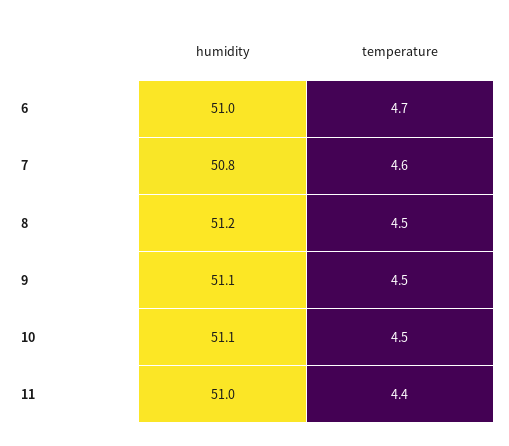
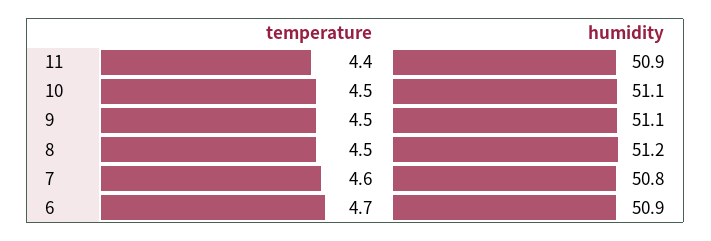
humidity, 6: 51 -> 50.9
humidity, 11: 51 -> 50.9

